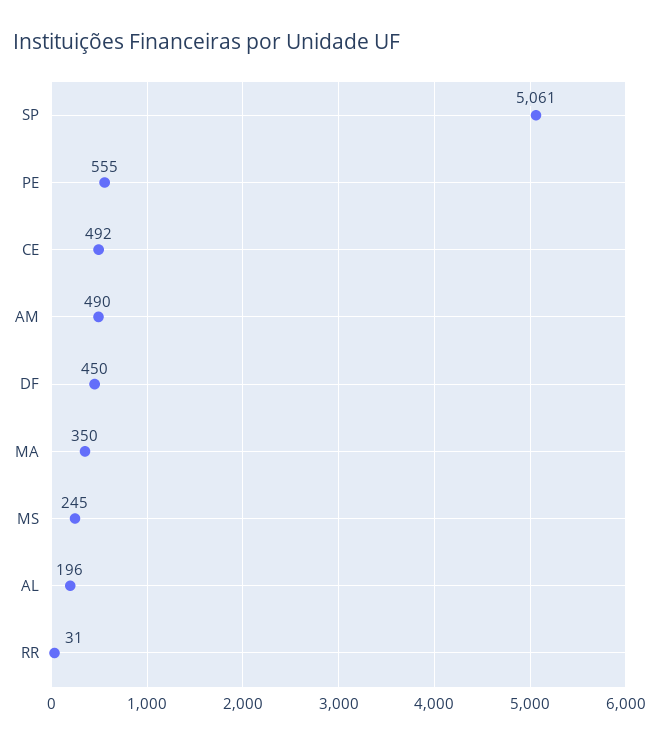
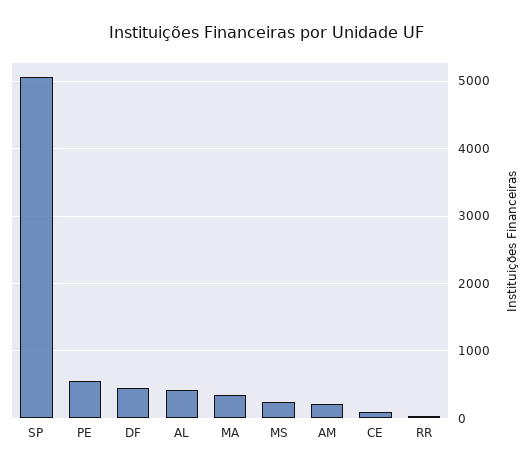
CE: 492 -> 100
AM: 490 -> 200
AL: 196 -> 400

